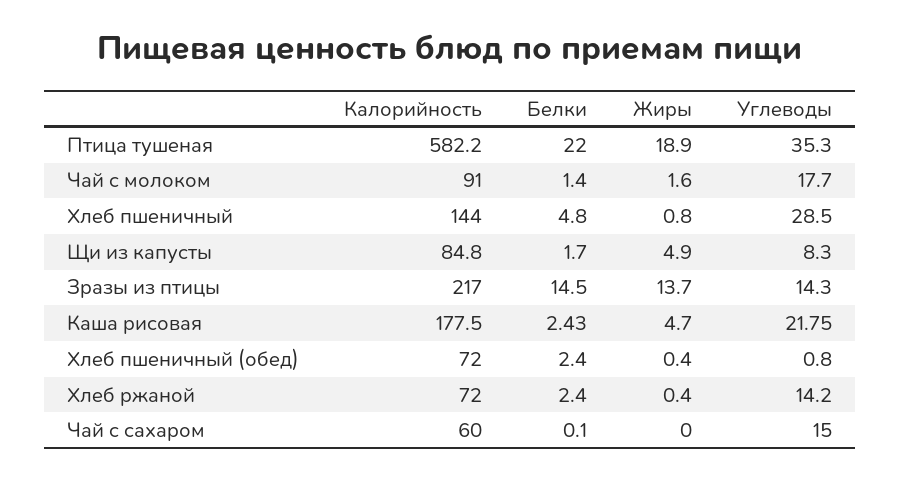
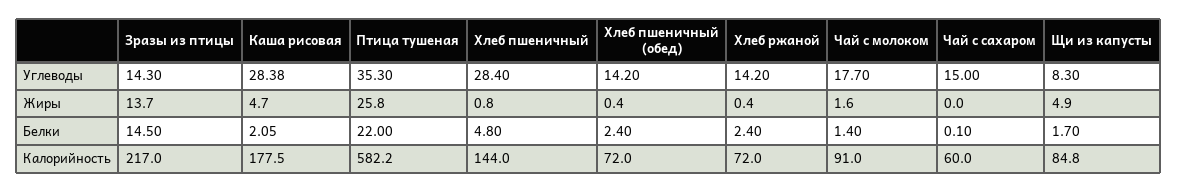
Жиры, Птица тушеная: 18.9 -> 25.8
Углеводы, Хлеб пшеничный: 28.5 -> 28.4
Белки, Каша рисовая: 2.43 -> 2.05
Углеводы, Каша рисовая: 21.75 -> 28.38
Углеводы, Хлеб пшеничный (обед): 0.8 -> 14.2

